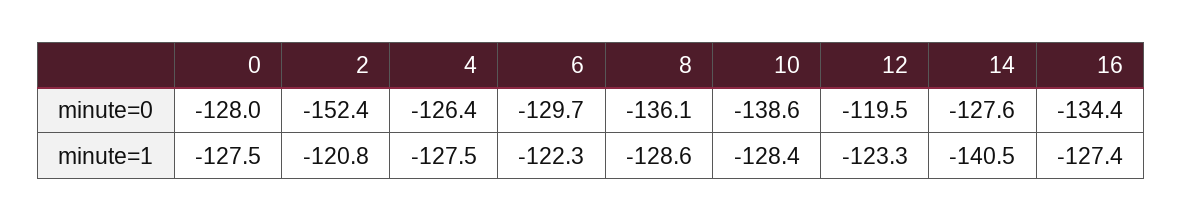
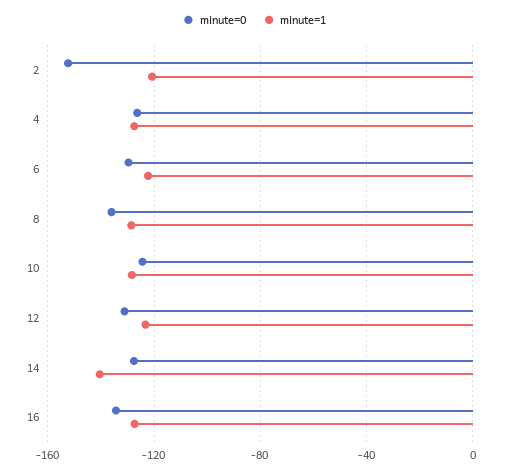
minute=0, 0: -128 -> none
minute=0, 10: -138.6 -> -125
minute=0, 12: -119.5 -> -130
minute=1, 0: -127.5 -> none

